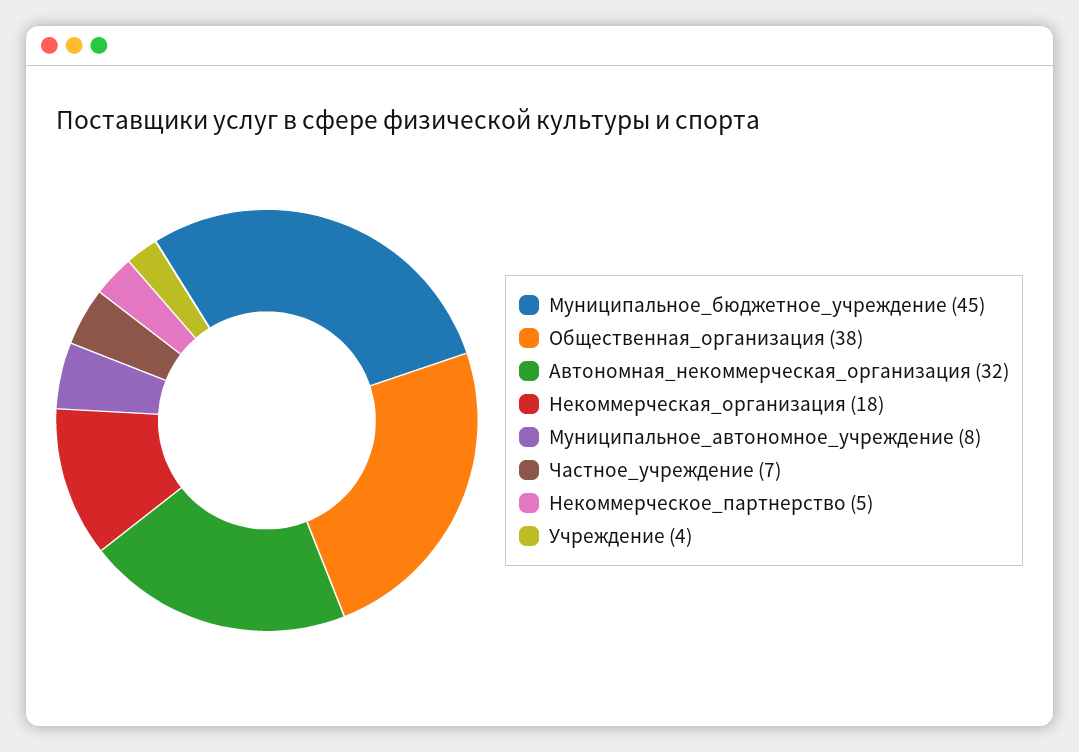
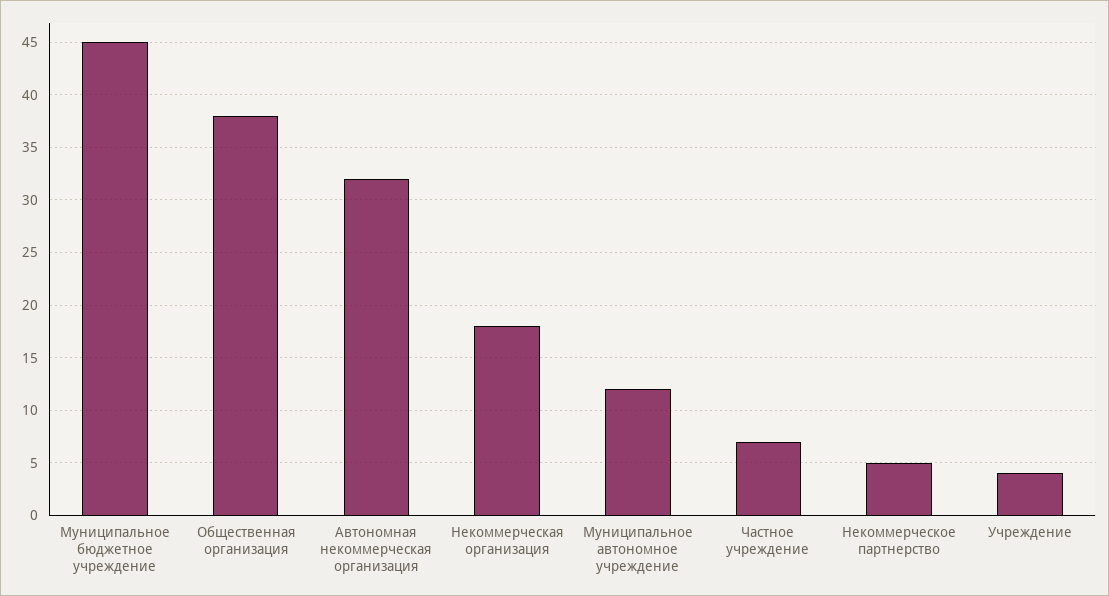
Муниципальное_автономное_учреждение: 8 -> 12

